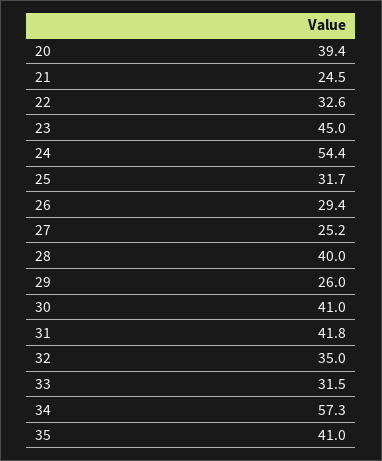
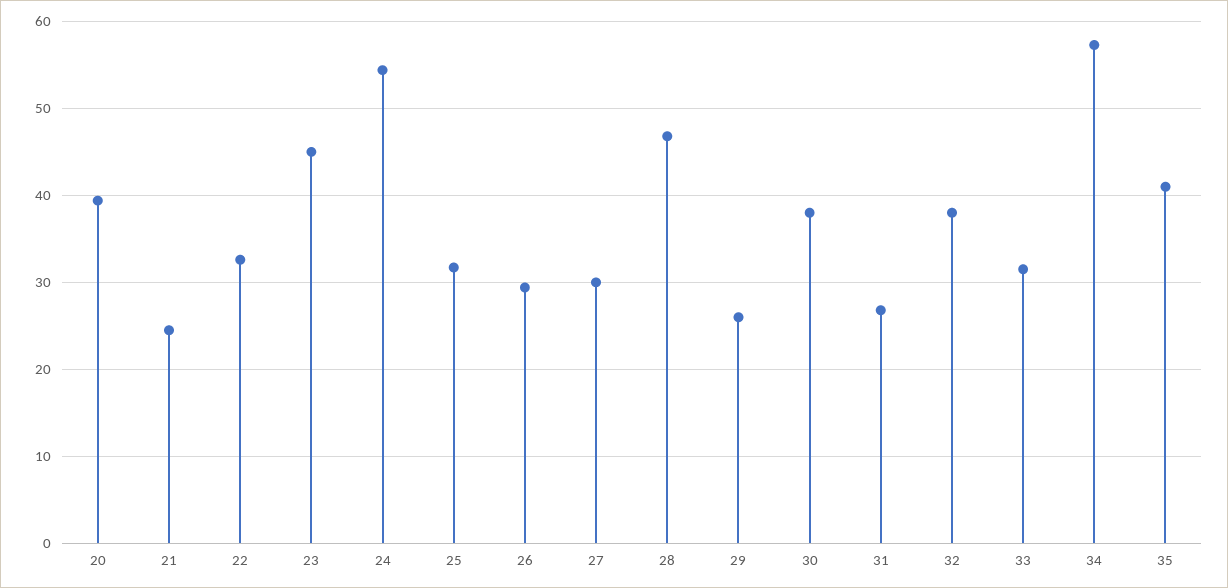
27: 25.2 -> 30
28: 40 -> 47
30: 41 -> 38
31: 41.8 -> 27
32: 35 -> 38

